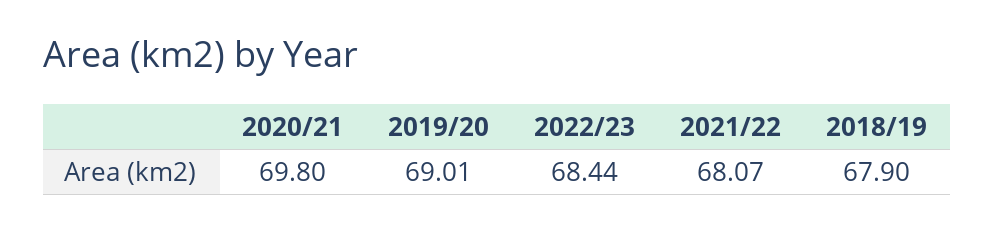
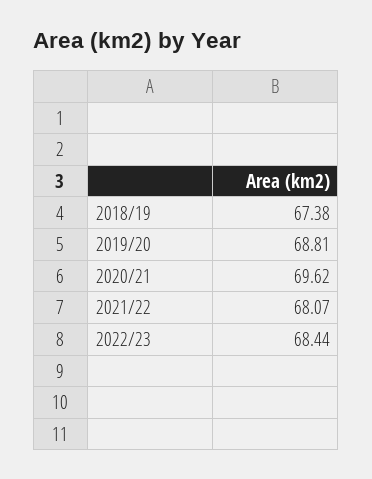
2020/21: 69.8 -> 69.62
2019/20: 69.01 -> 68.81
2018/19: 67.9 -> 67.38

